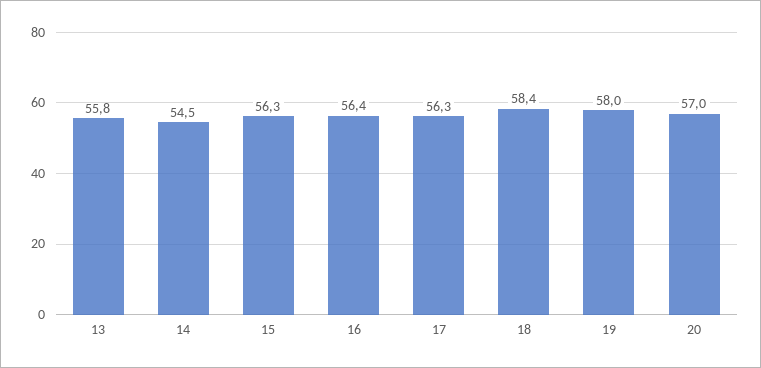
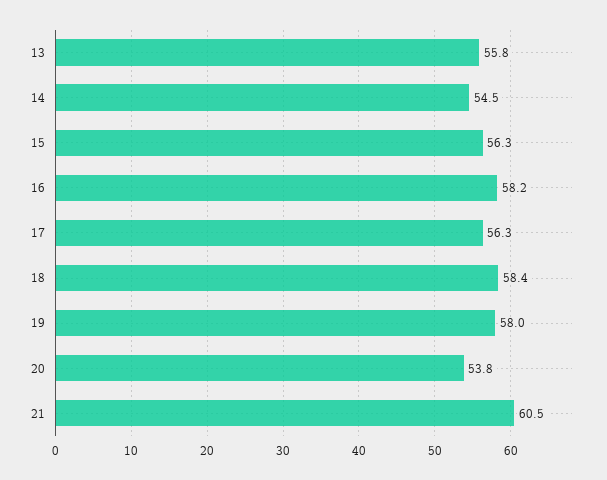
16: 56.4 -> 58.2
20: 57 -> 53.8
21: none -> 60.5

